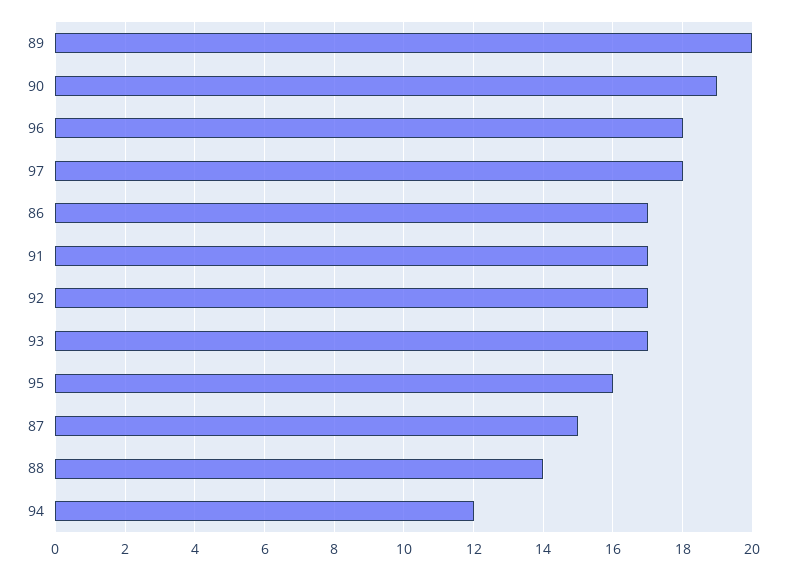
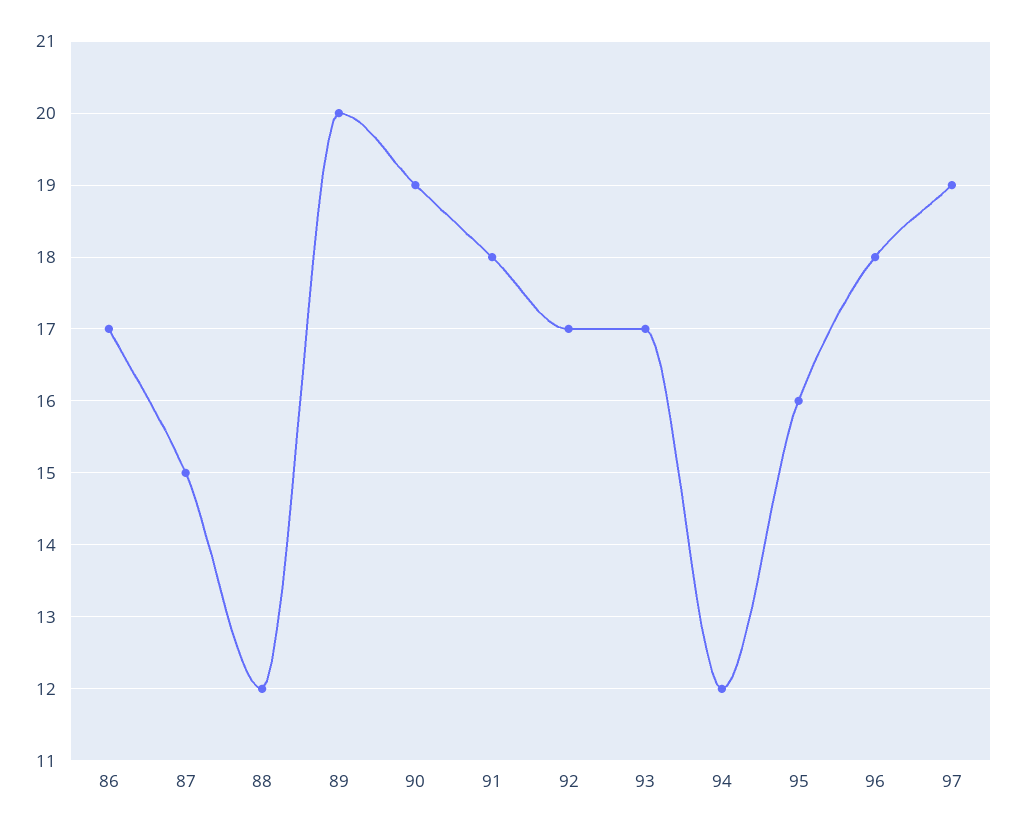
97: 18 -> 19
91: 17 -> 18
88: 14 -> 12

